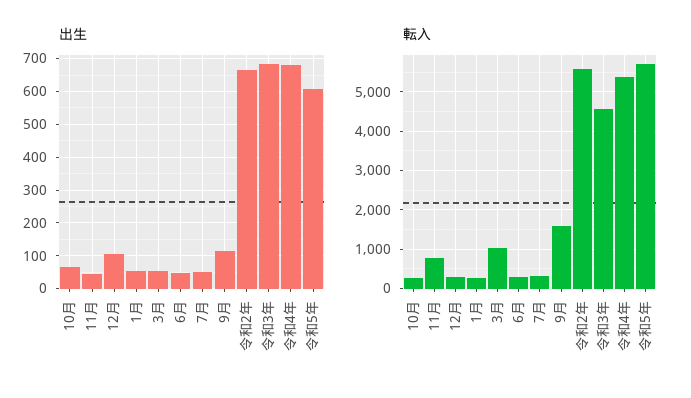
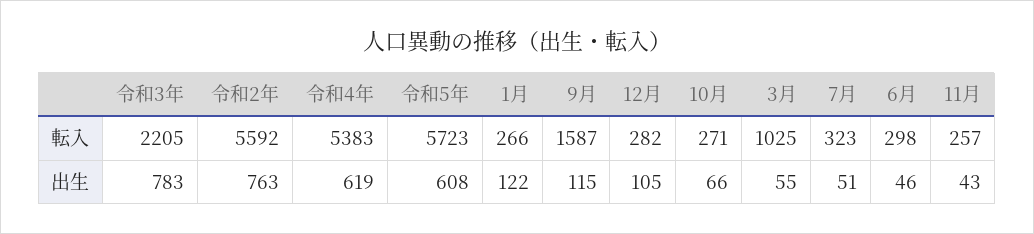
出生, 1月: 60 -> 122
出生, 令和2年: 660 -> 763
出生, 令和3年: 680 -> 783
出生, 令和4年: 680 -> 619
転入, 11月: 800 -> 257
転入, 令和3年: 4600 -> 2205

